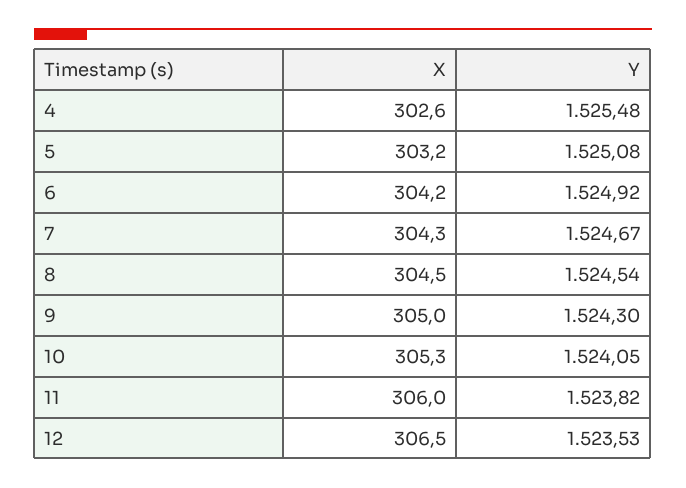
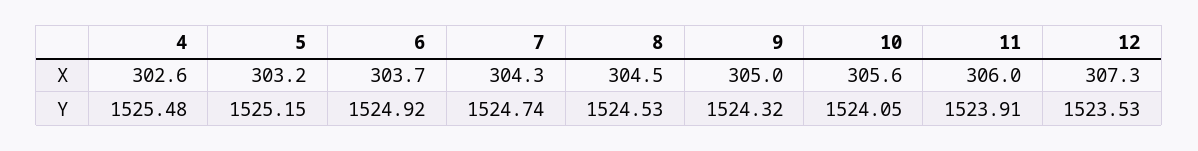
Y, 5: 1525.08 -> 1525.15
X, 6: 304.2 -> 303.7
Y, 7: 1524.67 -> 1524.74
Y, 8: 1524.54 -> 1524.53
Y, 9: 1524.3 -> 1524.32
X, 10: 305.3 -> 305.6
Y, 11: 1523.82 -> 1523.91
X, 12: 306.5 -> 307.3

